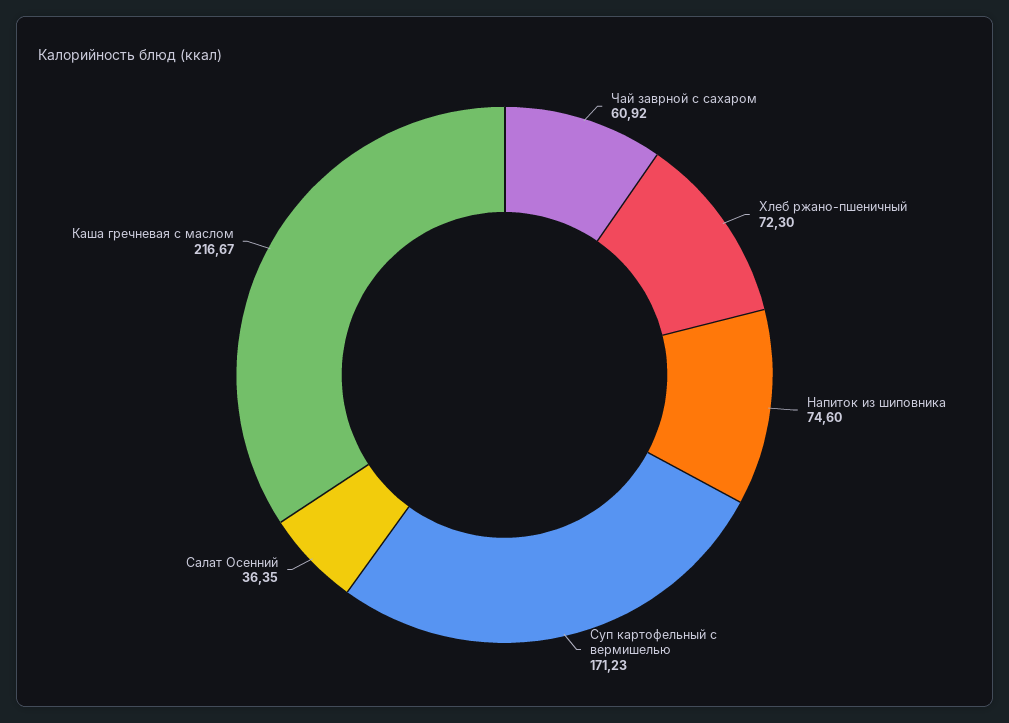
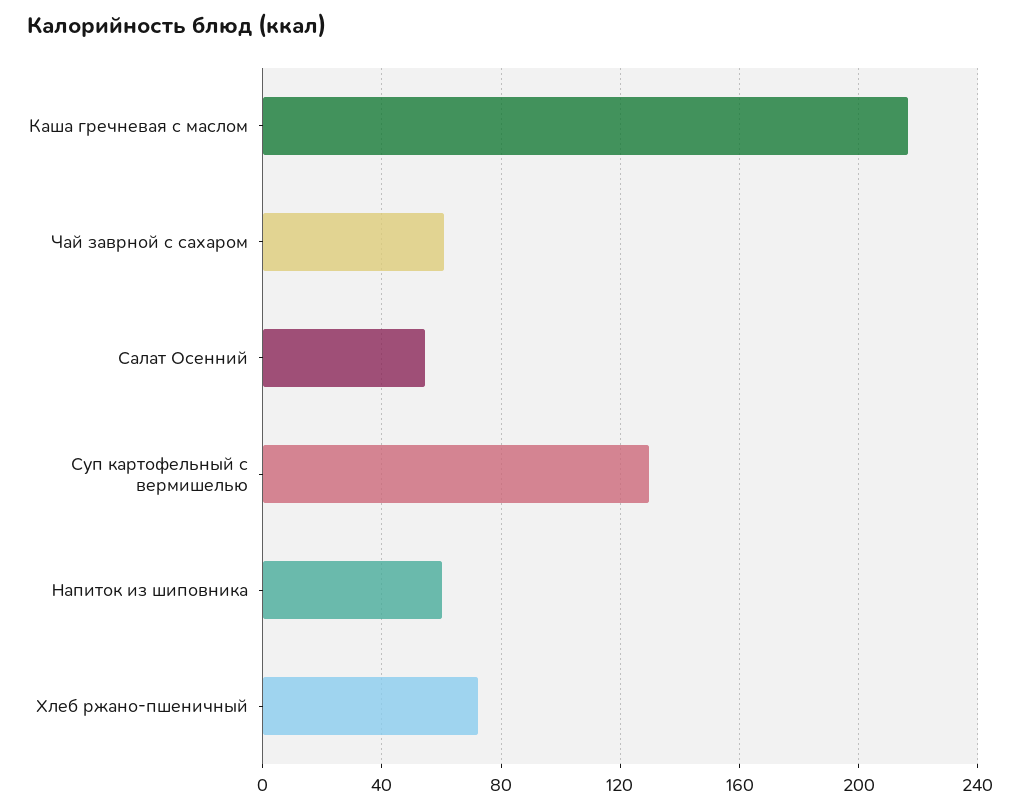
Напиток из шиповника: 74.6 -> 60
Суп картофельный с вермишелью: 171.23 -> 130
Салат Осенний: 36.35 -> 55

